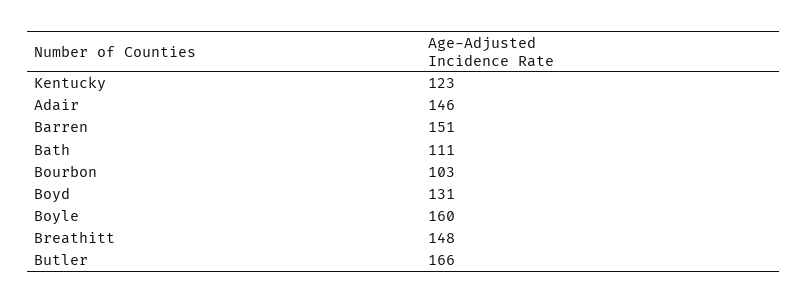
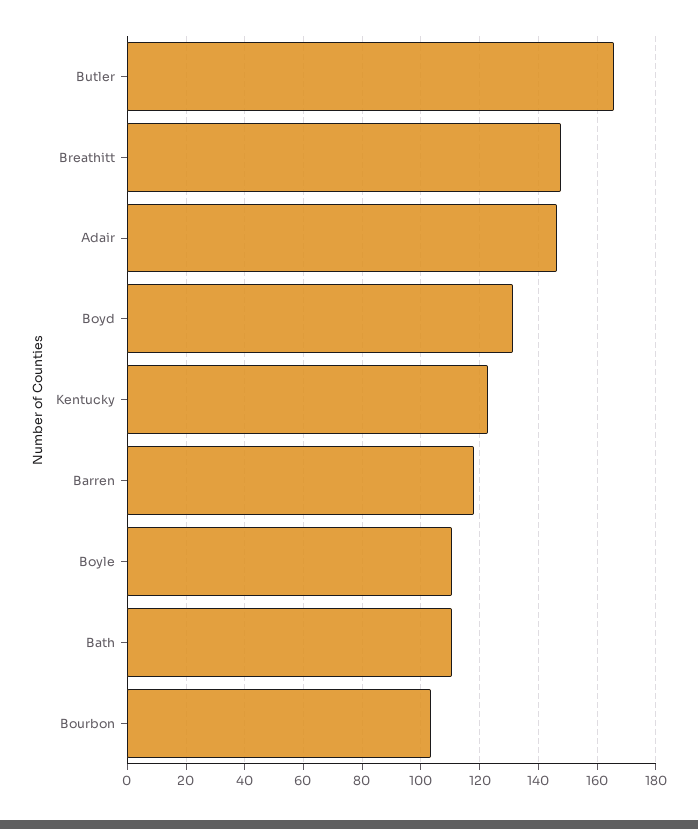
Barren: 151 -> 117.5
Boyle: 160 -> 110

